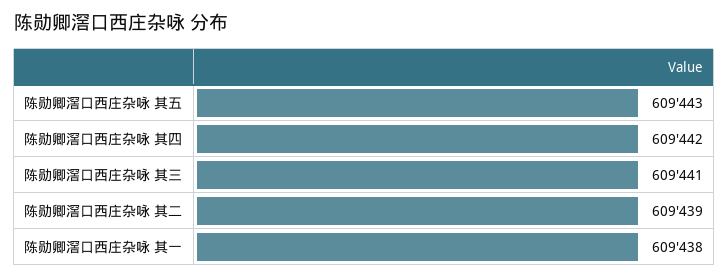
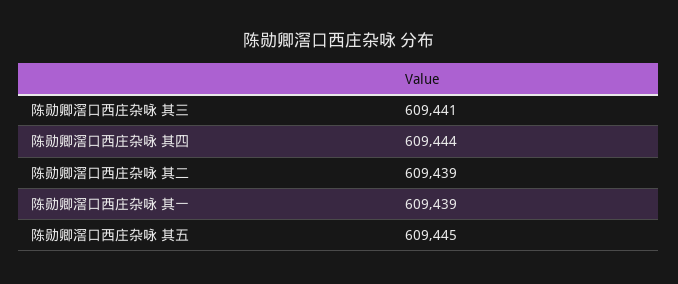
陈勋卿滘口西庄杂咏 其五: 609443 -> 609445
陈勋卿滘口西庄杂咏 其四: 609442 -> 609444
陈勋卿滘口西庄杂咏 其一: 609438 -> 609439

